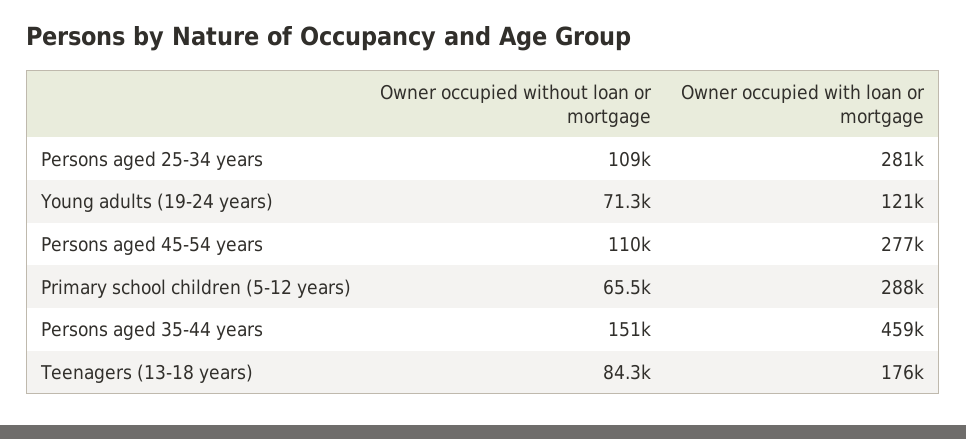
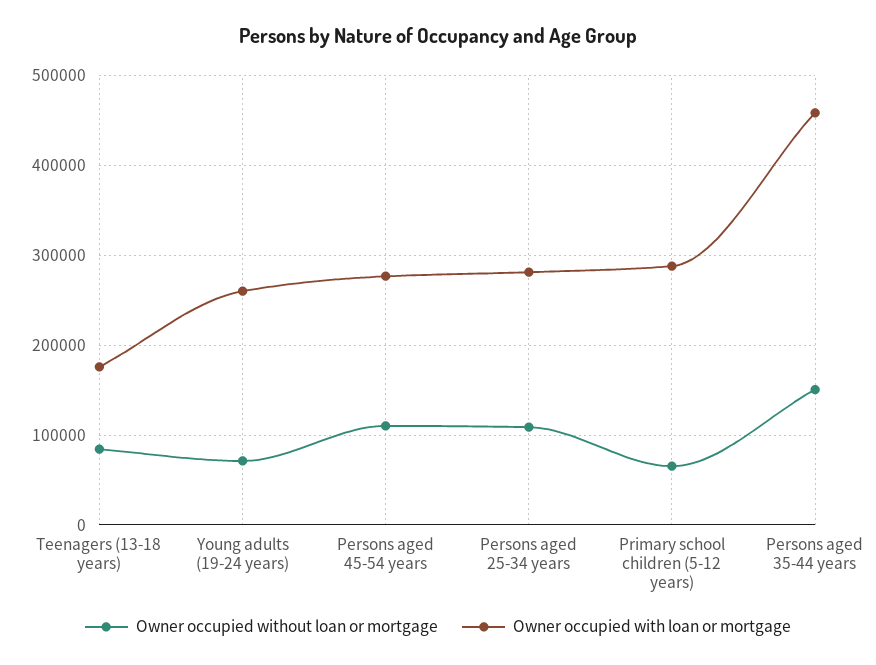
Owner occupied with loan or mortgage, Young adults (19-24 years): 121000 -> 260000

